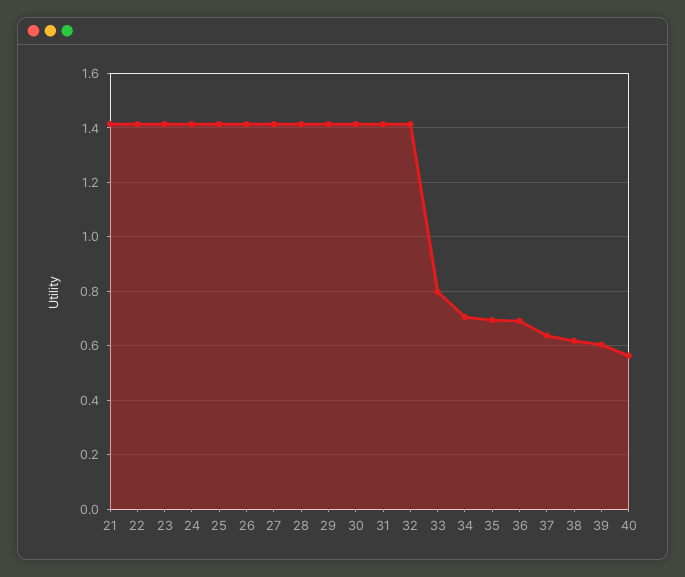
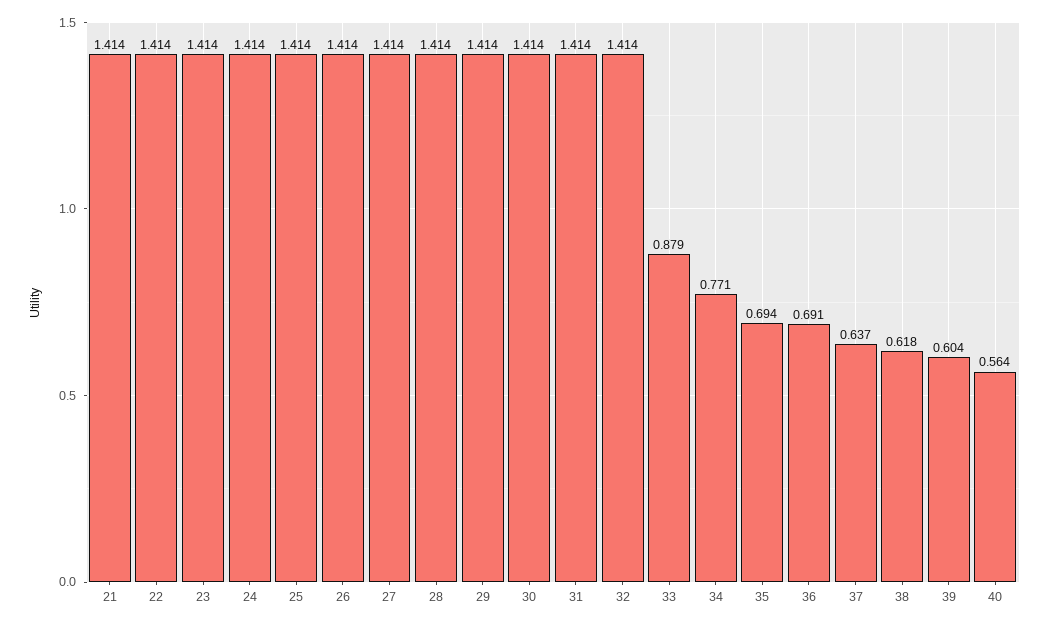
33: 0.8 -> 0.879
34: 0.7 -> 0.771

